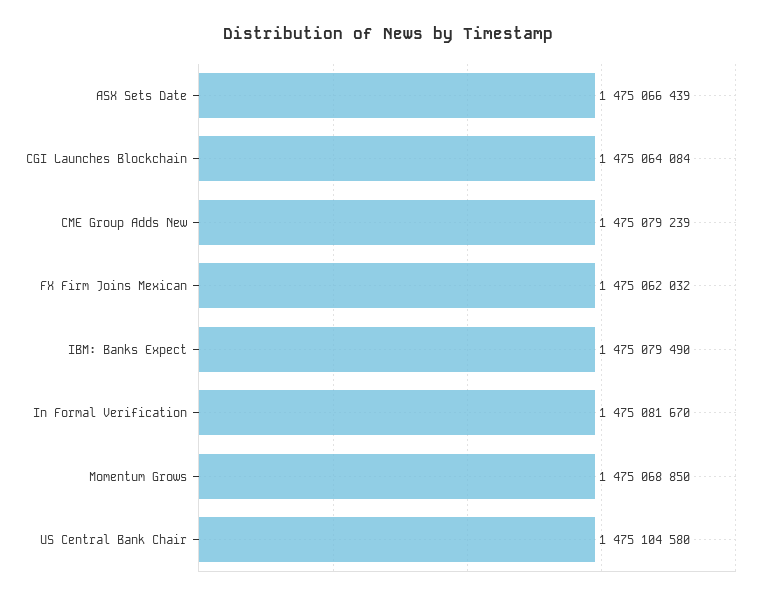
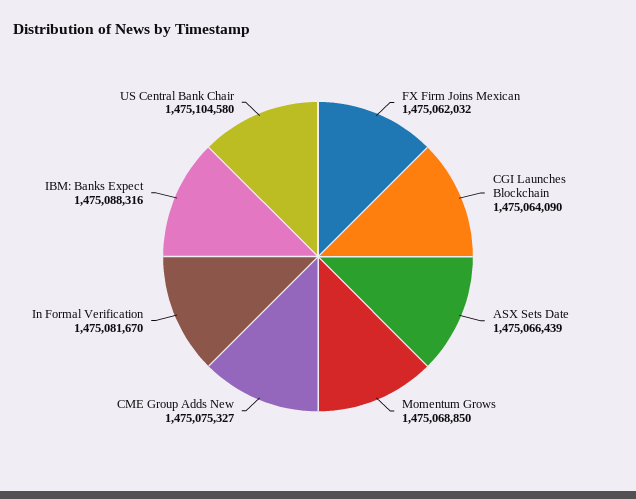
CGI Launches Blockchain: 1475064084 -> 1475064090
CME Group Adds New: 1475079239 -> 1475075327
IBM: Banks Expect: 1475079490 -> 1475088316

